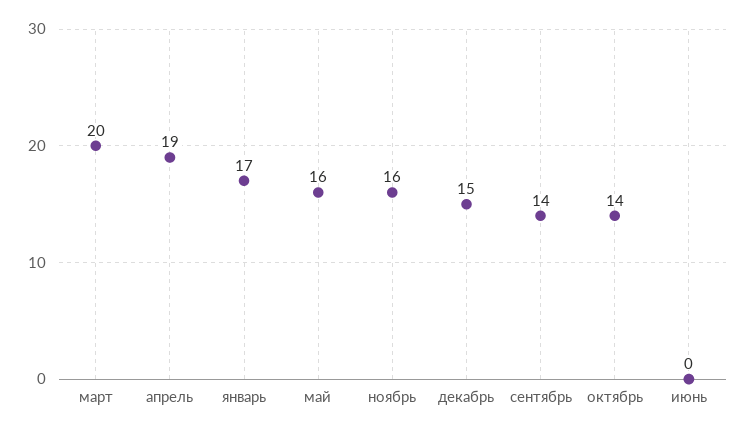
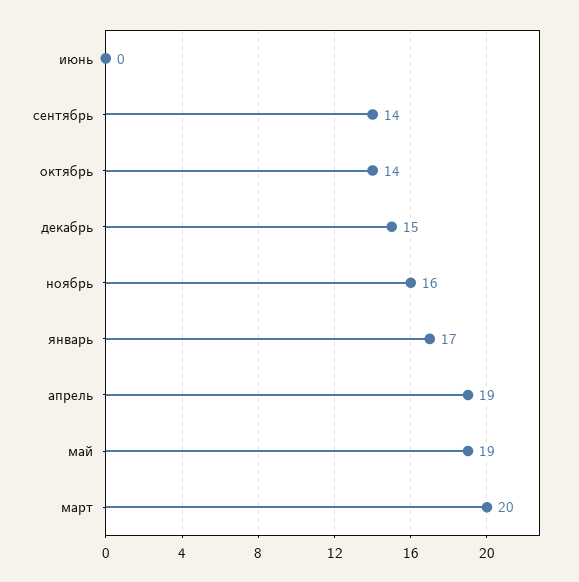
май: 16 -> 19

